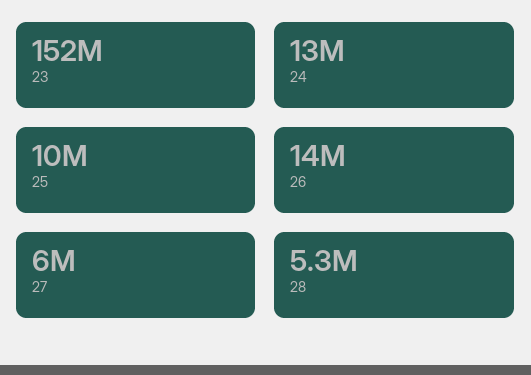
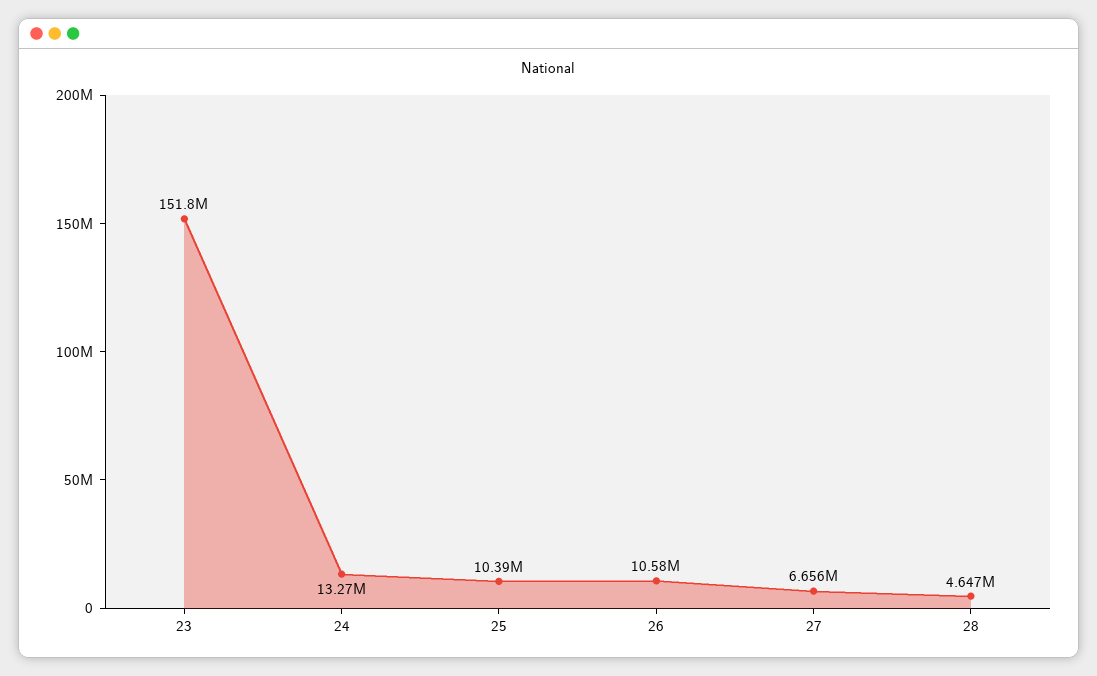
26: 14000000 -> 10580000
27: 6000000 -> 6656000
28: 5300000 -> 4647000

